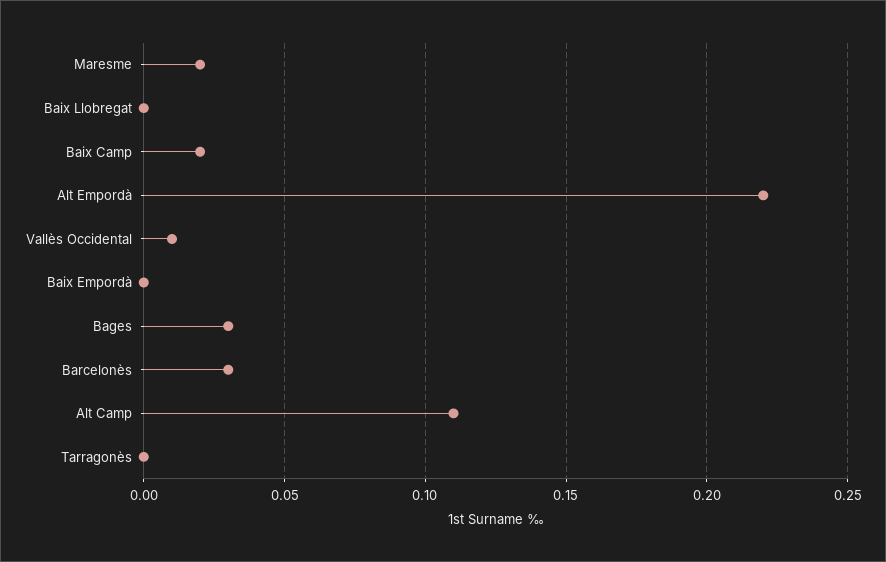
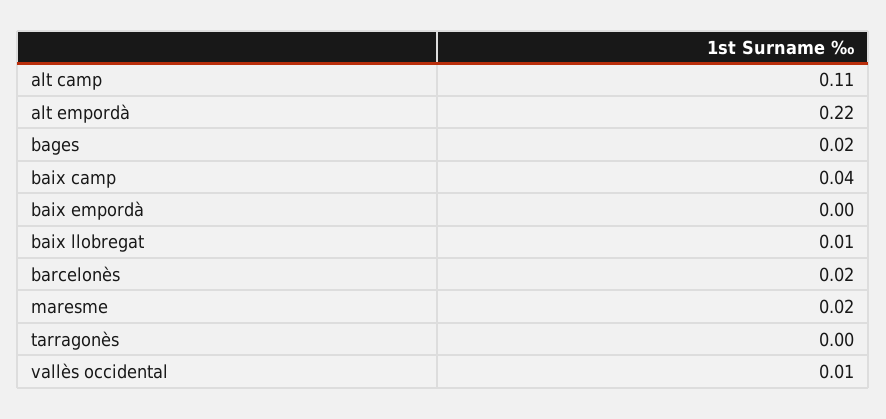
Baix Llobregat: 0 -> 0.01
Baix Camp: 0.02 -> 0.04
Bages: 0.03 -> 0.02
Barcelonès: 0.03 -> 0.02

